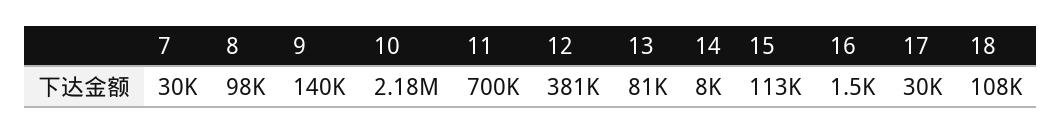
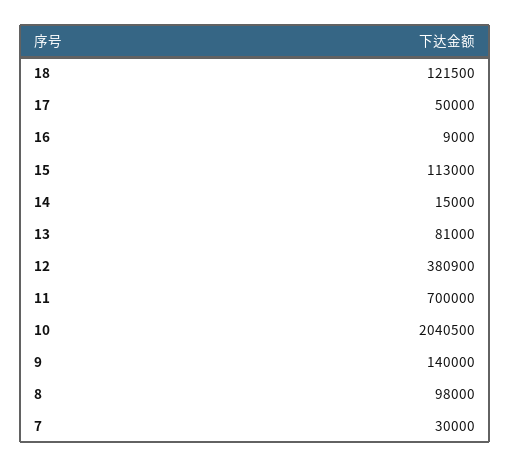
10: 2180000 -> 2040500
14: 8000 -> 15000
16: 1500 -> 9000
17: 30000 -> 50000
18: 108000 -> 121500

